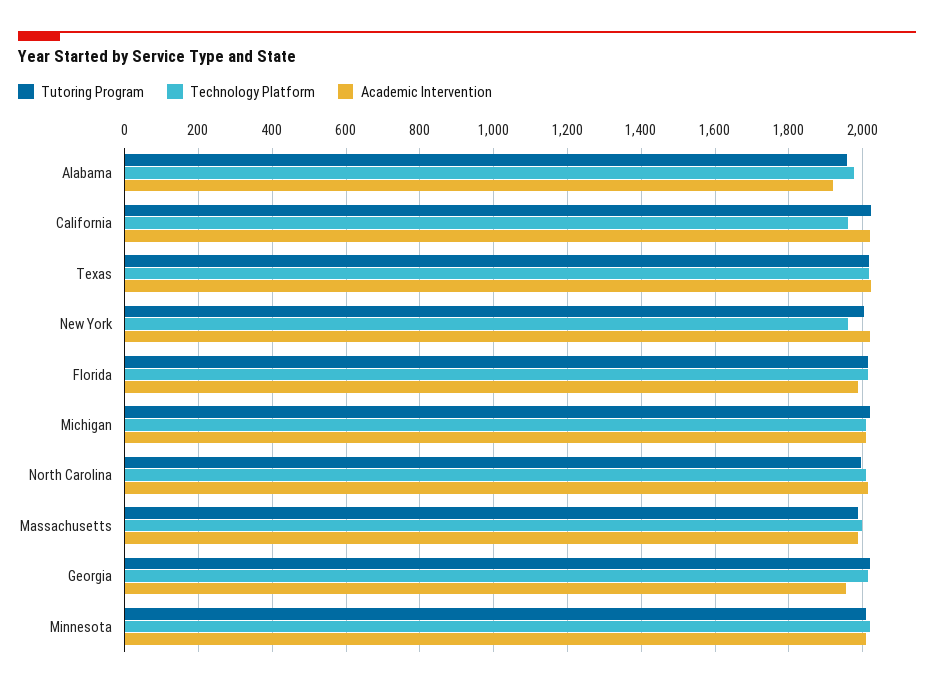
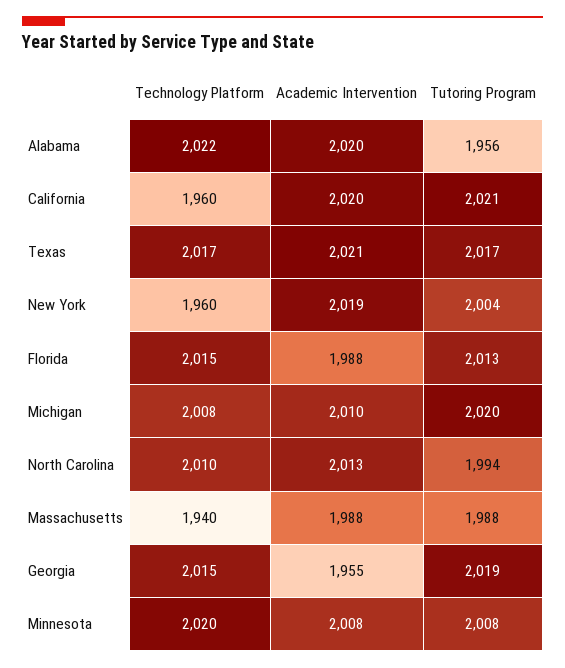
Technology Platform, Alabama: 1980 -> 2022
Academic Intervention, Alabama: 1920 -> 2020
Technology Platform, Massachusetts: 2000 -> 1940

